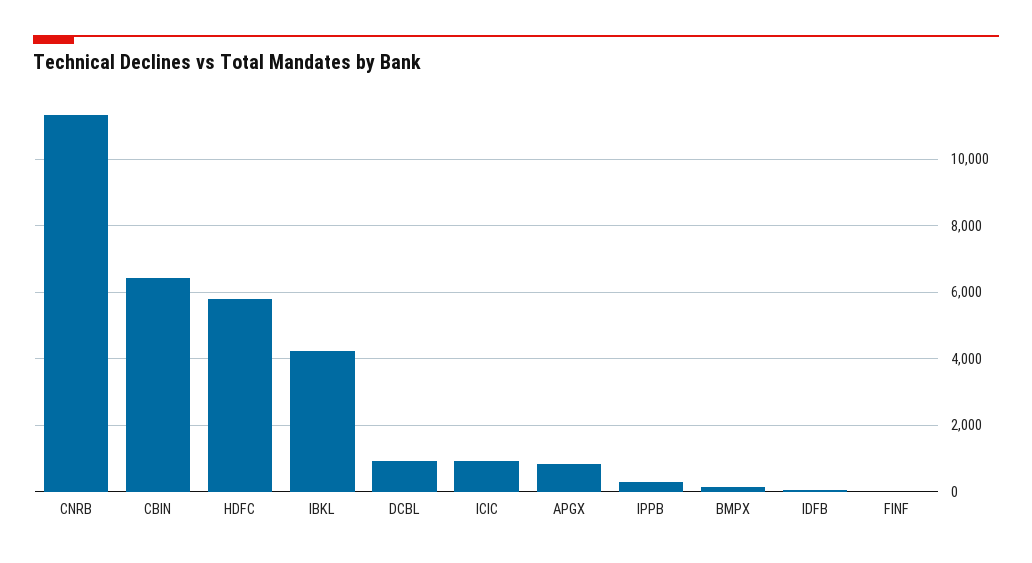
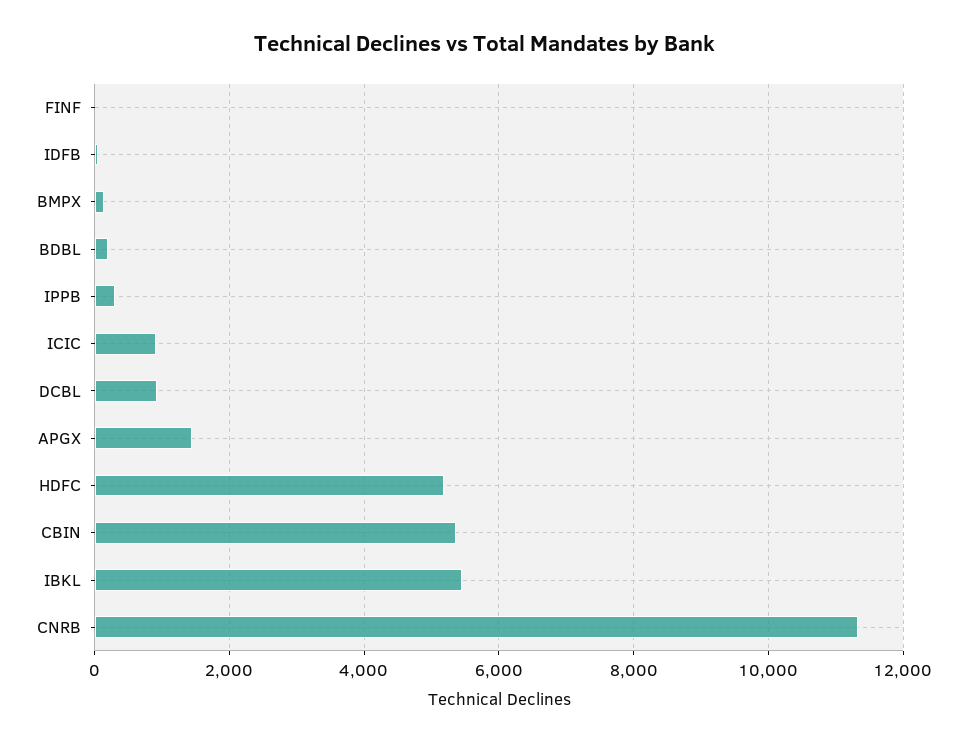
CBIN: 6400 -> 5400
HDFC: 5800 -> 5200
IBKL: 4200 -> 5400
APGX: 800 -> 1400
BDBL: none -> 200

